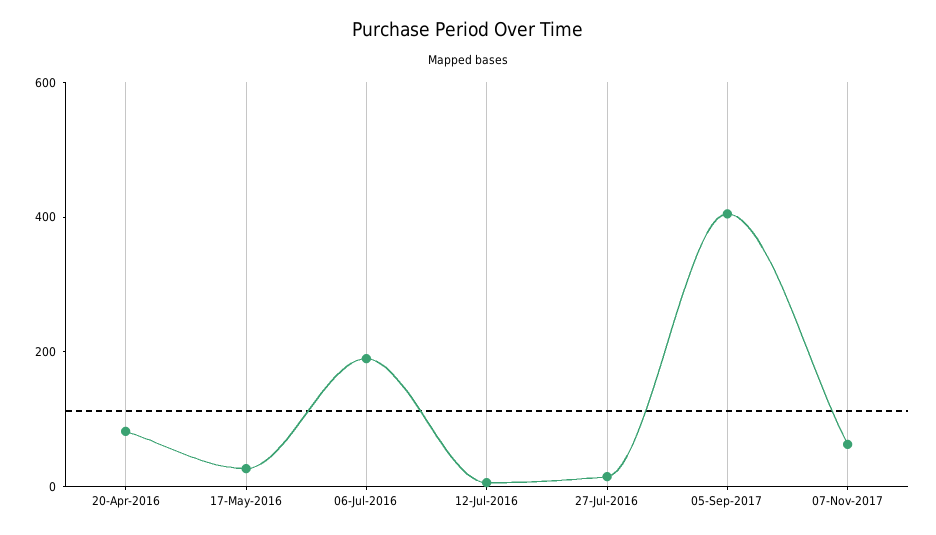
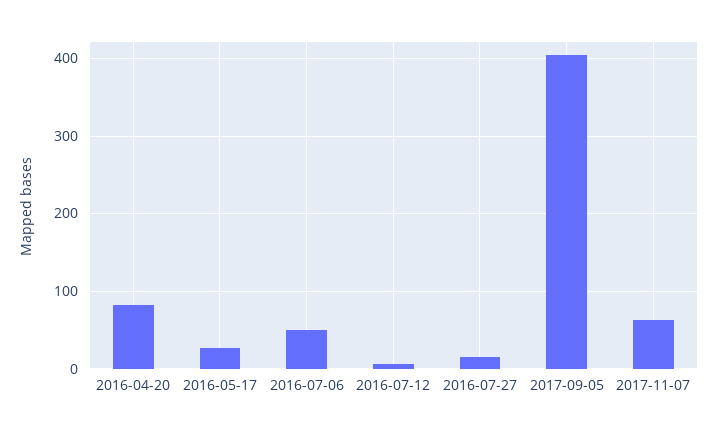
06-Jul-2016: 200 -> 50

